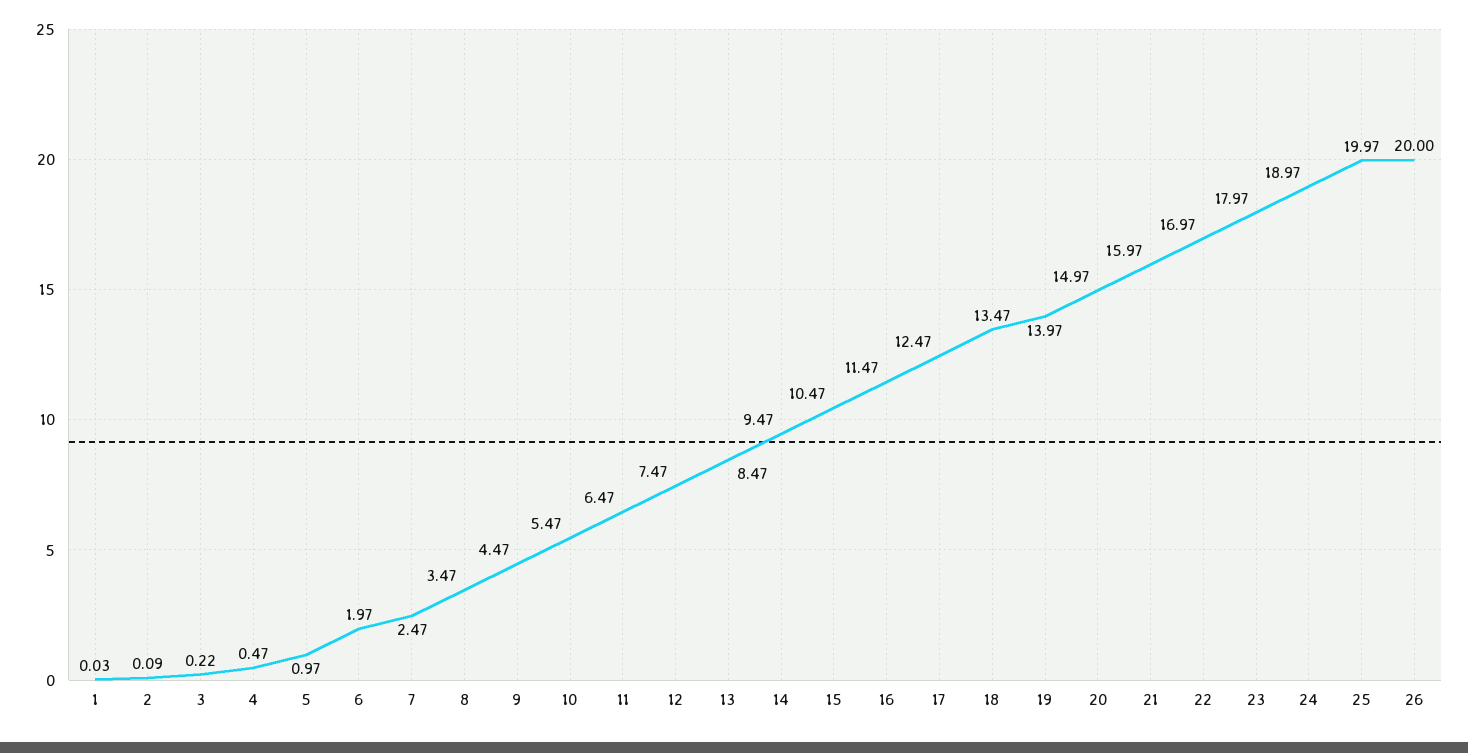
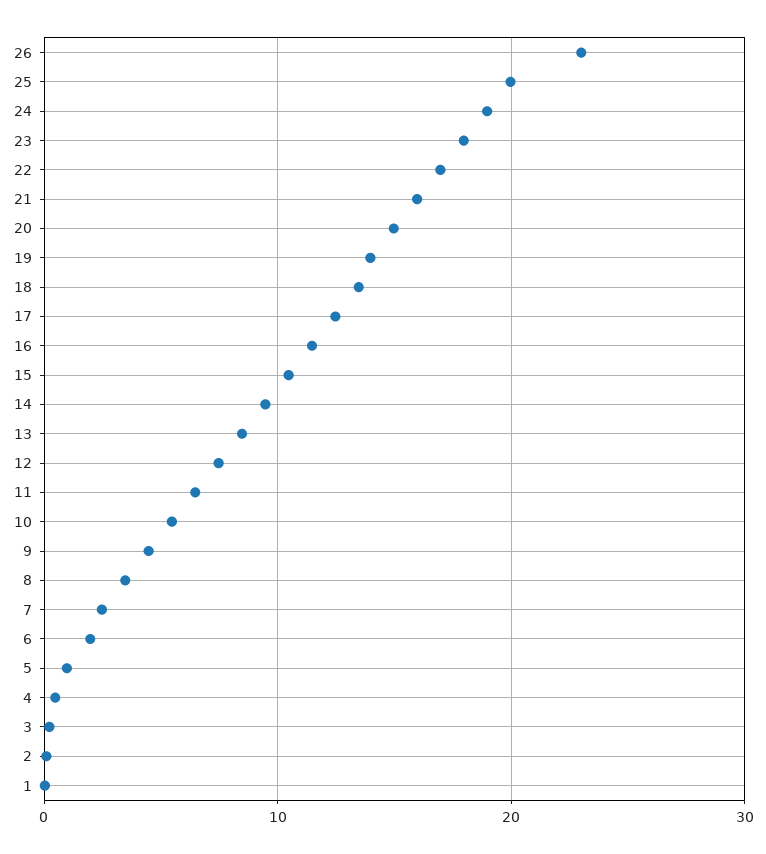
26: 20 -> 23

